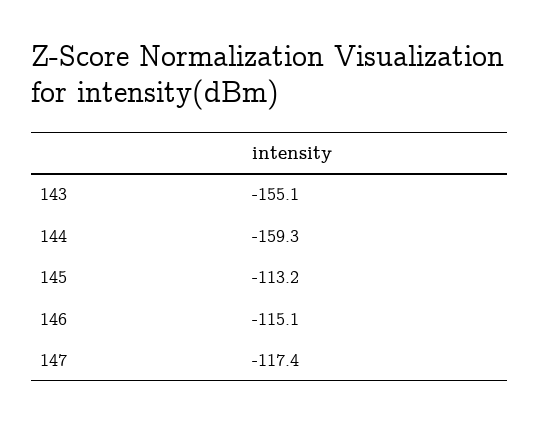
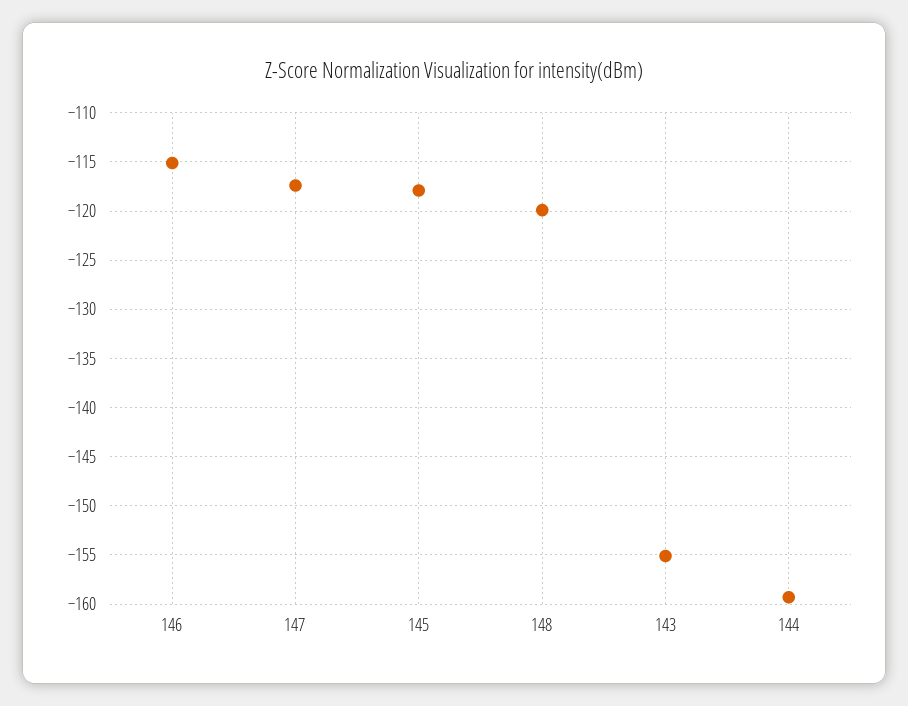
145: -113.2 -> -118
148: none -> -120

